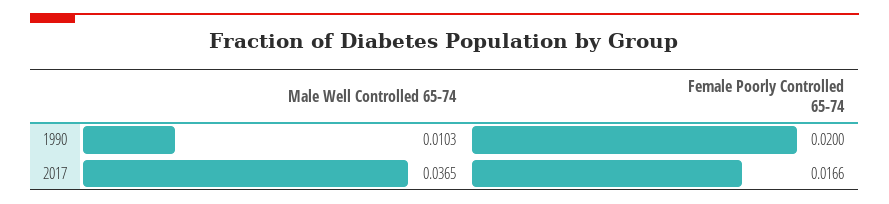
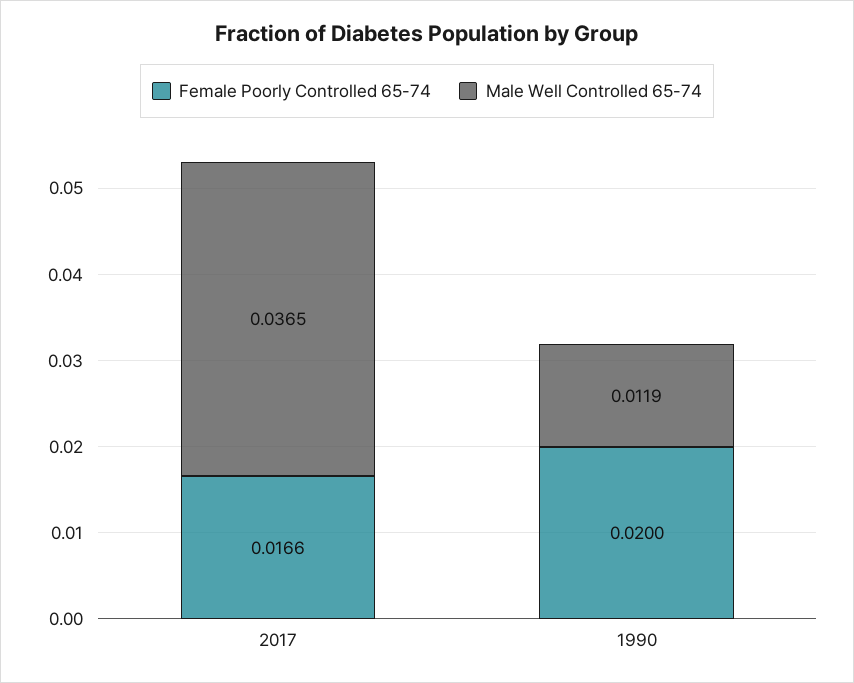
Male Well Controlled 65-74, 1990: 0.0103 -> 0.0119

